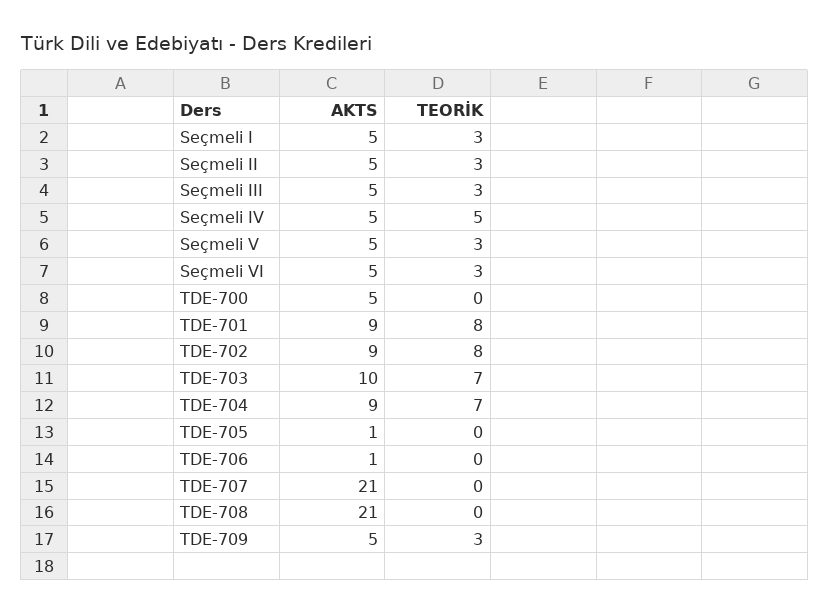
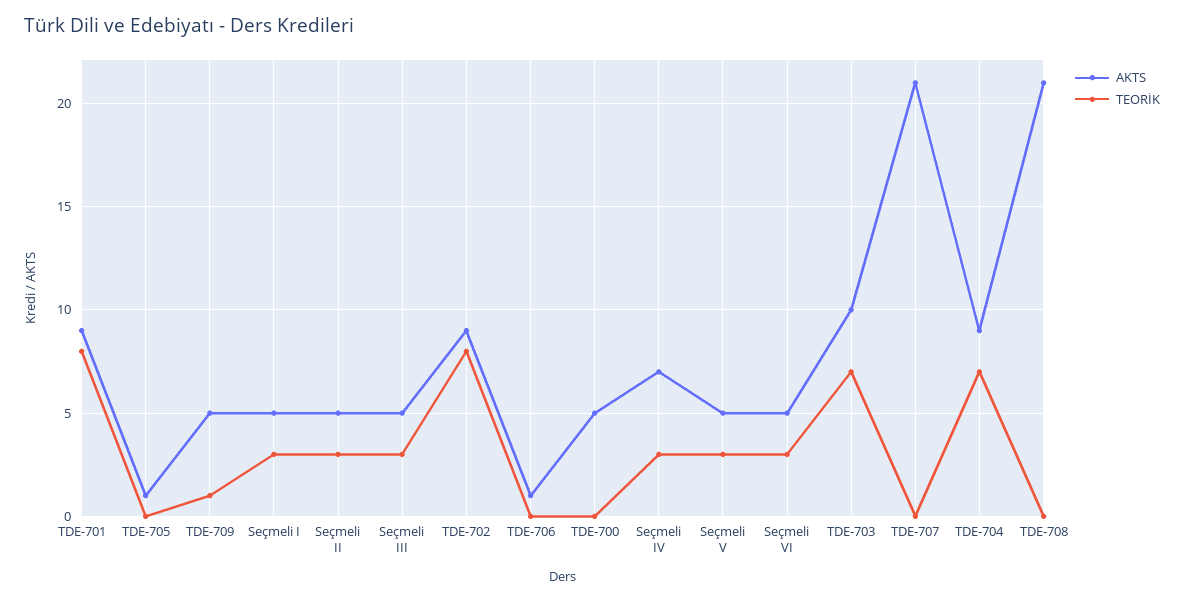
AKTS, Seçmeli IV: 5 -> 7
TEORİK, Seçmeli IV: 5 -> 3
TEORİK, TDE-709: 3 -> 1

